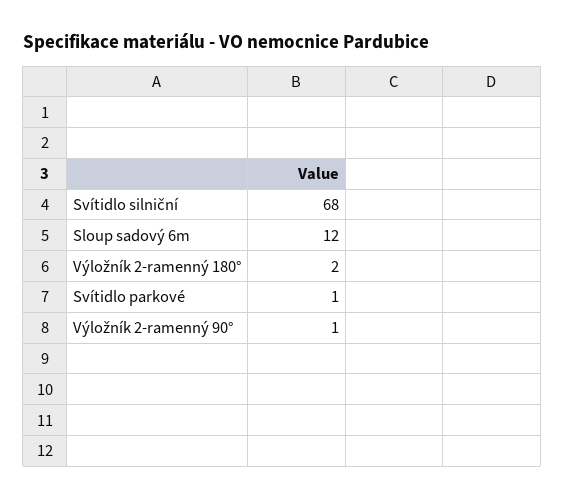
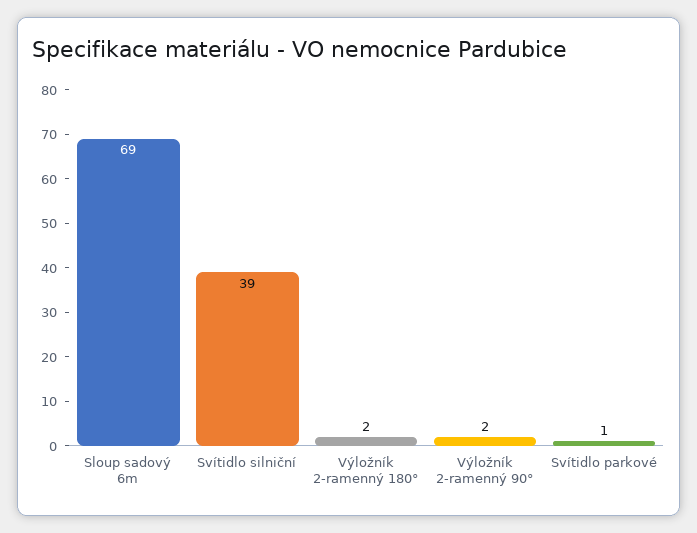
Svítidlo silniční: 68 -> 39
Sloup sadový 6m: 12 -> 69
Výložník 2-ramenný 90°: 1 -> 2

